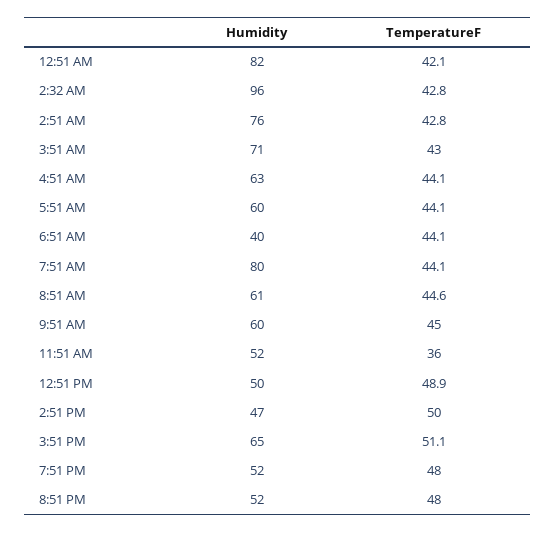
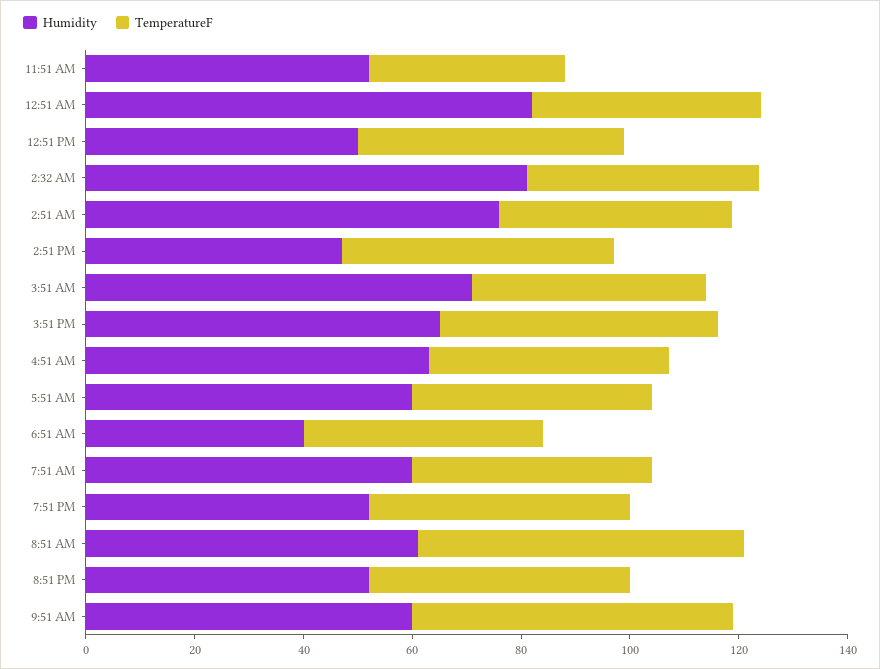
Humidity, 2:32 AM: 96 -> 80
Humidity, 7:51 AM: 80 -> 60
TemperatureF, 8:51 AM: 44.6 -> 60
TemperatureF, 9:51 AM: 45 -> 60

